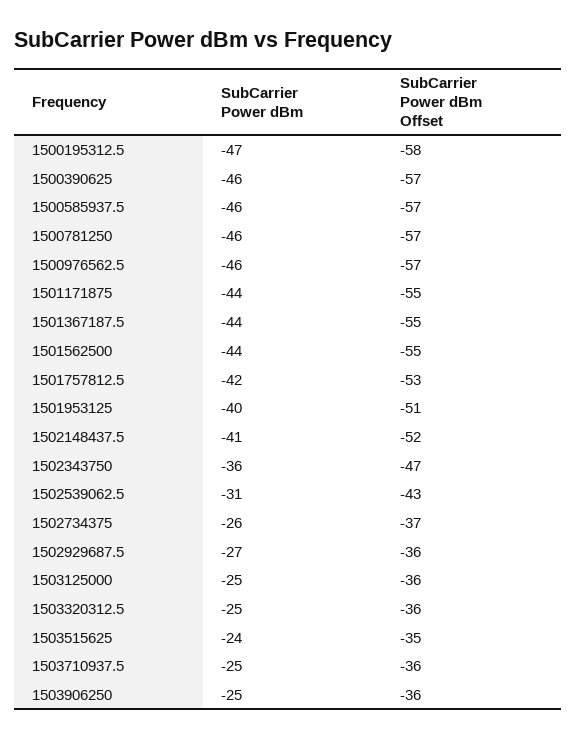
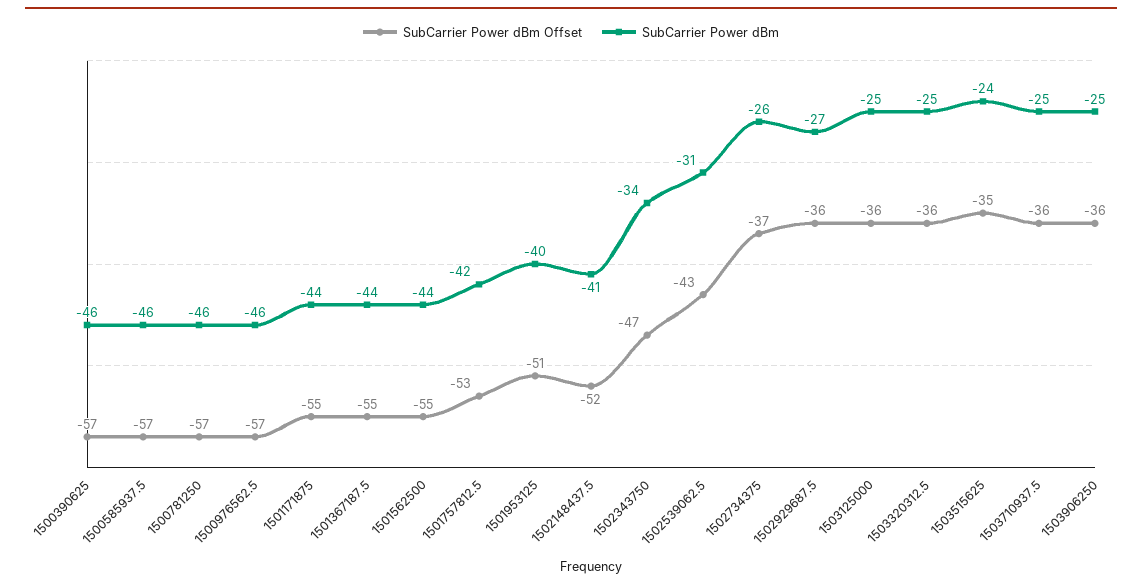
SubCarrier Power dBm, 1500195312.5: -47 -> none
SubCarrier Power dBm Offset, 1500195312.5: -58 -> none
SubCarrier Power dBm, 1502343750: -36 -> -34

